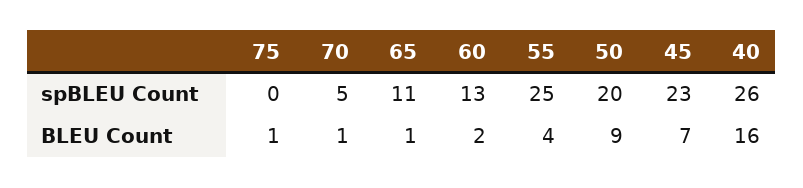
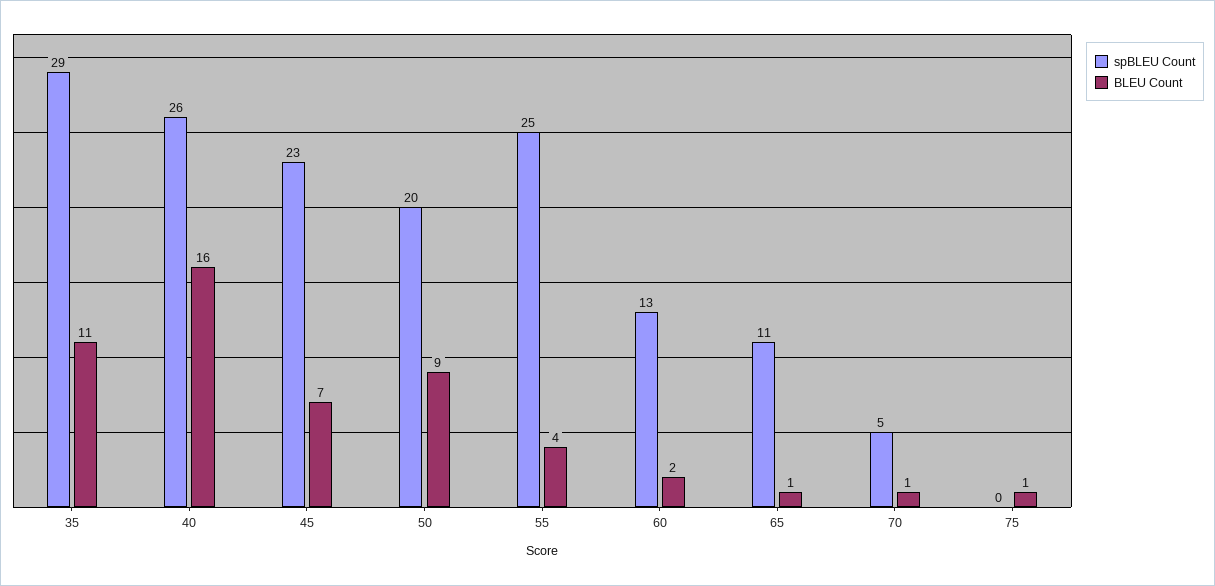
spBLEU Count, 35: none -> 29
BLEU Count, 35: none -> 11

